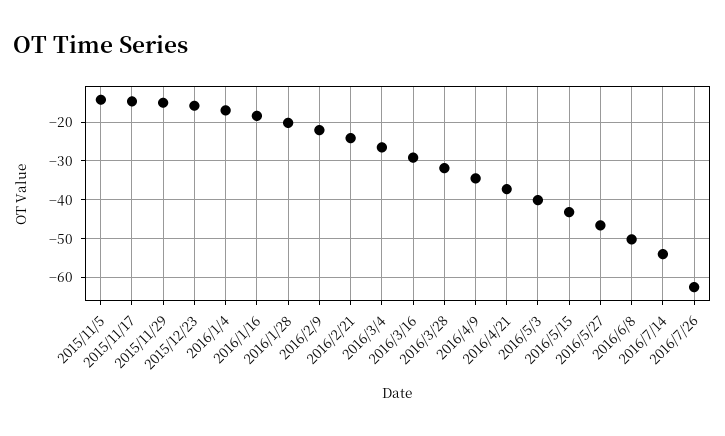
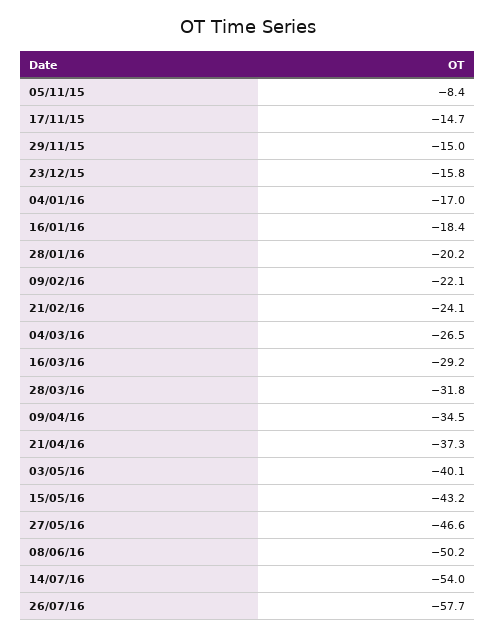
2015/11/5: -14 -> -8.4
2016/7/26: -62 -> -57.7

